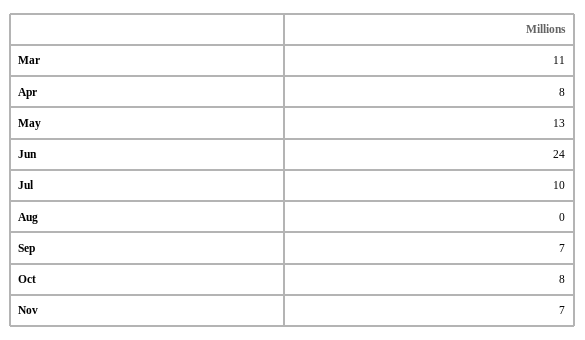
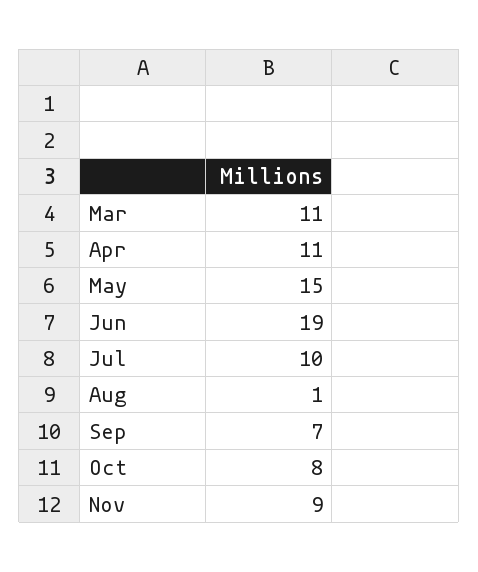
Apr: 8 -> 11
May: 13 -> 15
Jun: 24 -> 19
Aug: 0 -> 1
Nov: 7 -> 9

